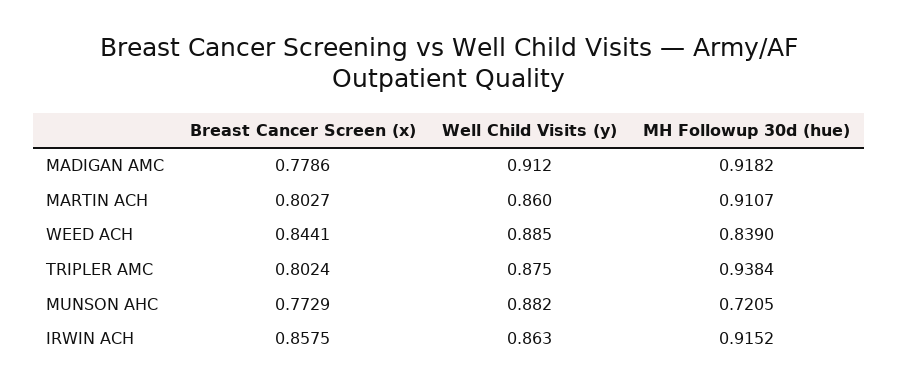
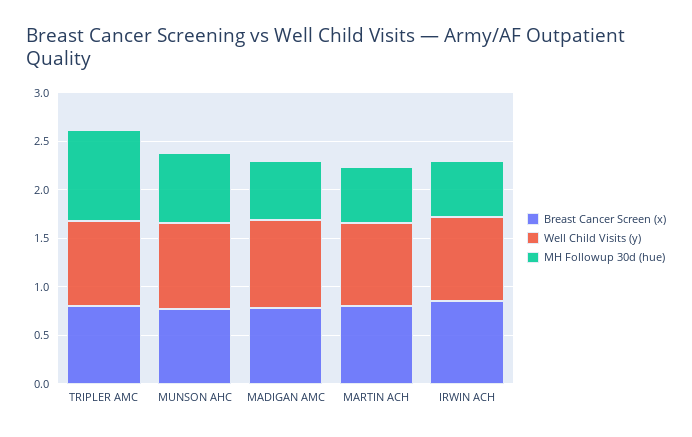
MH Followup 30d (hue), MADIGAN AMC: 0.9182 -> 0.6
MH Followup 30d (hue), MARTIN ACH: 0.9107 -> 0.6
Breast Cancer Screen (x), WEED ACH: 0.8441 -> none
Well Child Visits (y), WEED ACH: 0.885 -> none
MH Followup 30d (hue), WEED ACH: 0.839 -> none
MH Followup 30d (hue), IRWIN ACH: 0.9152 -> 0.6

